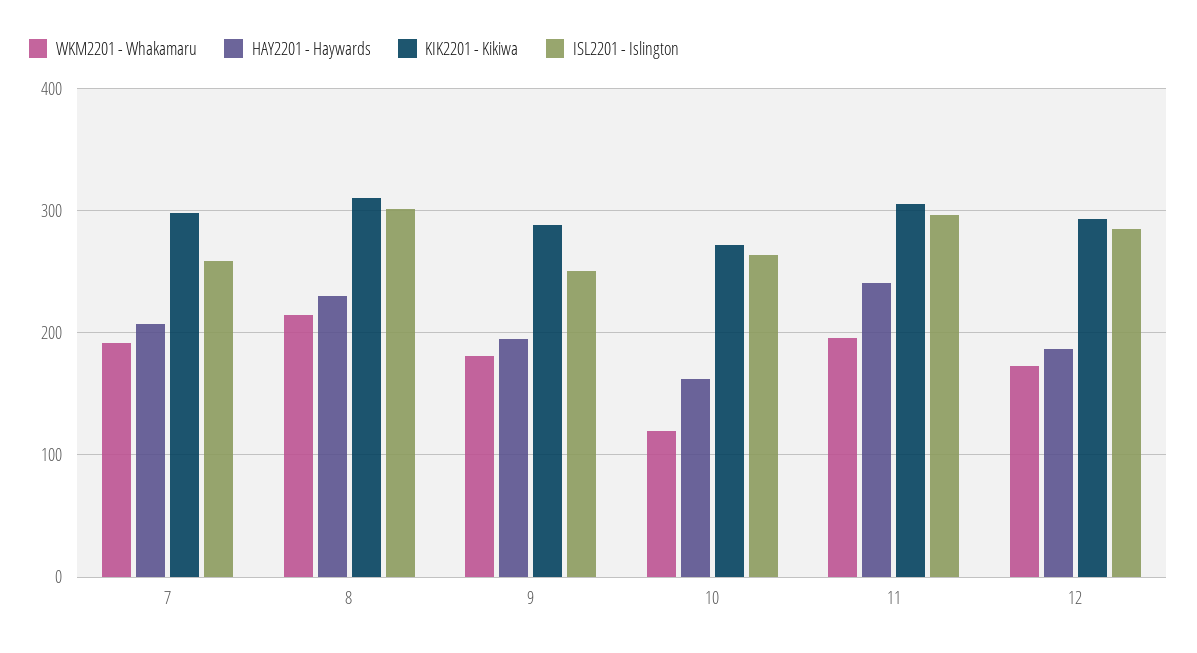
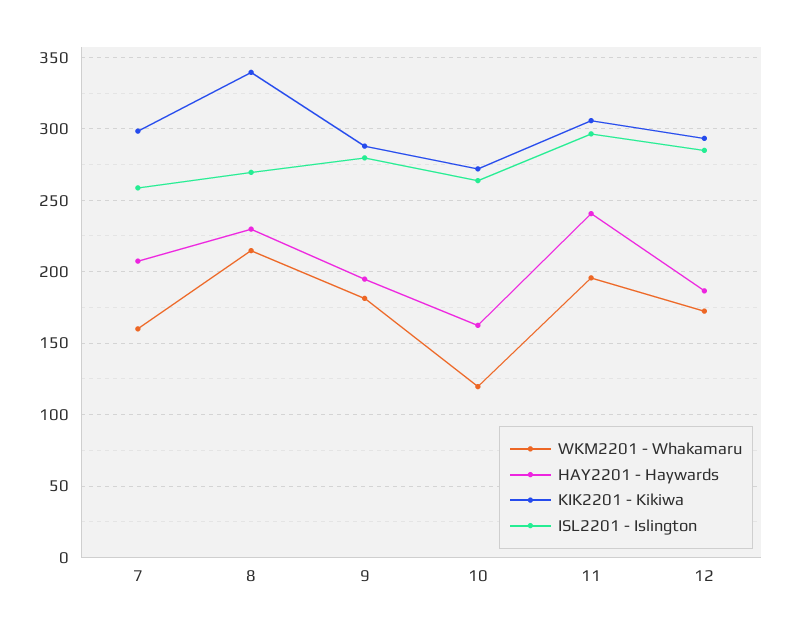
WKM2201 - Whakamaru, 7: 190 -> 160
KIK2201 - Kikiwa, 8: 310 -> 340
ISL2201 - Islington, 8: 300 -> 270
ISL2201 - Islington, 9: 250 -> 280

